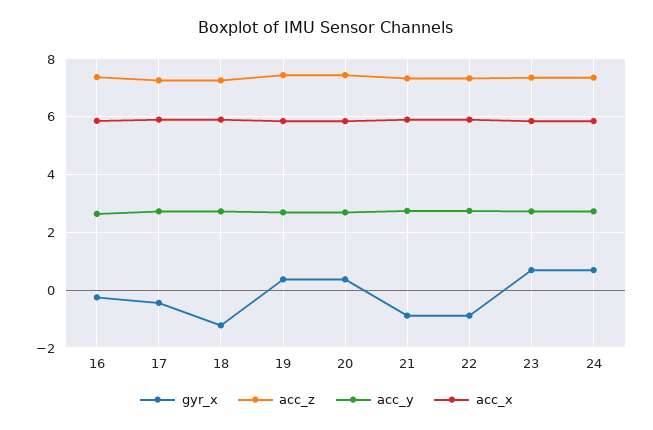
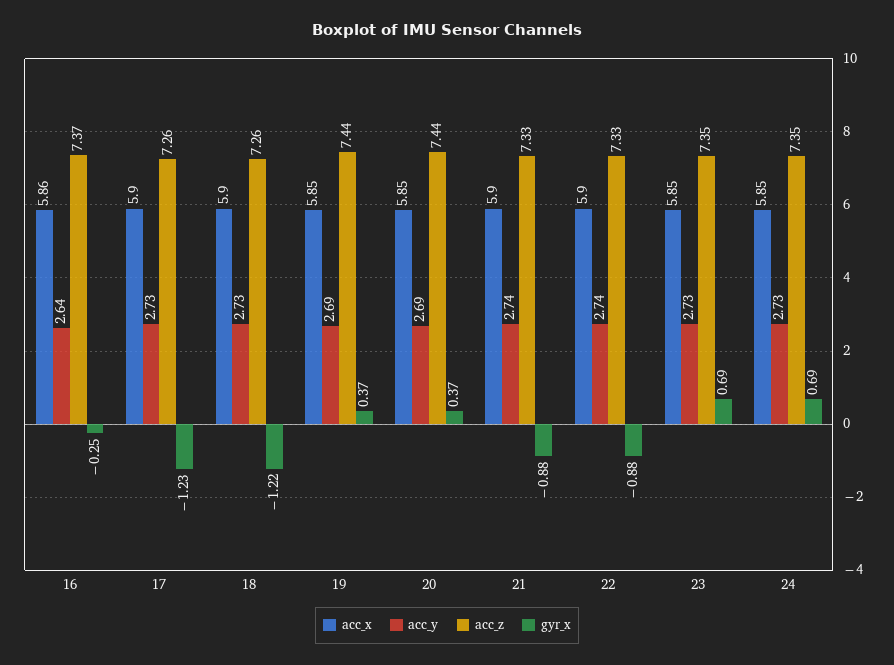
gyr_x, 17: -0.5 -> -1.23

